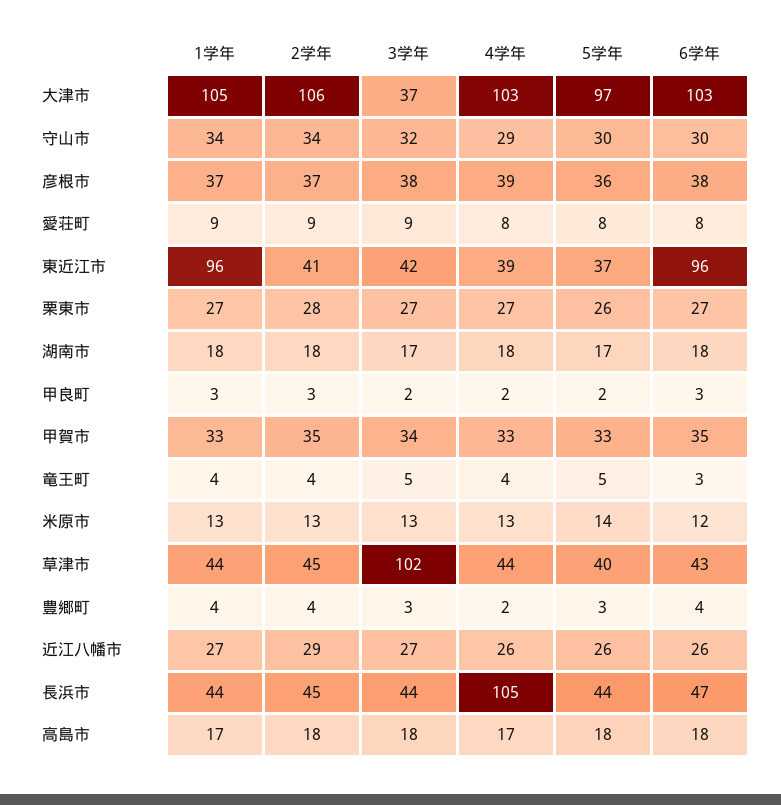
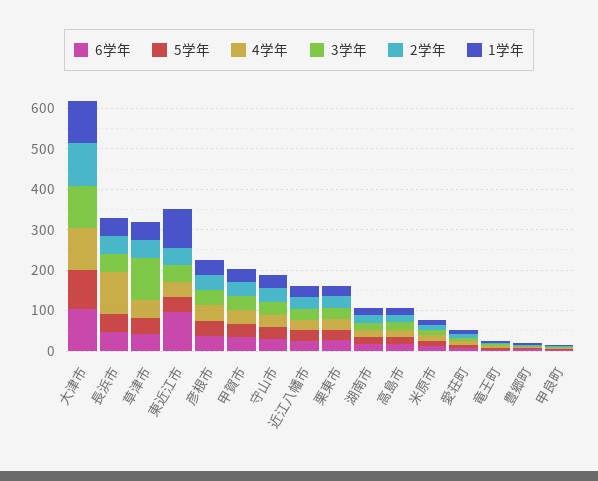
3学年, 大津市: 37 -> 100

